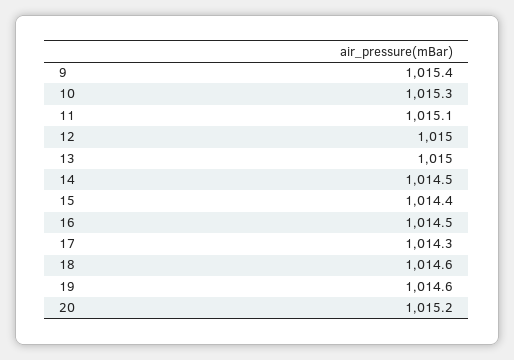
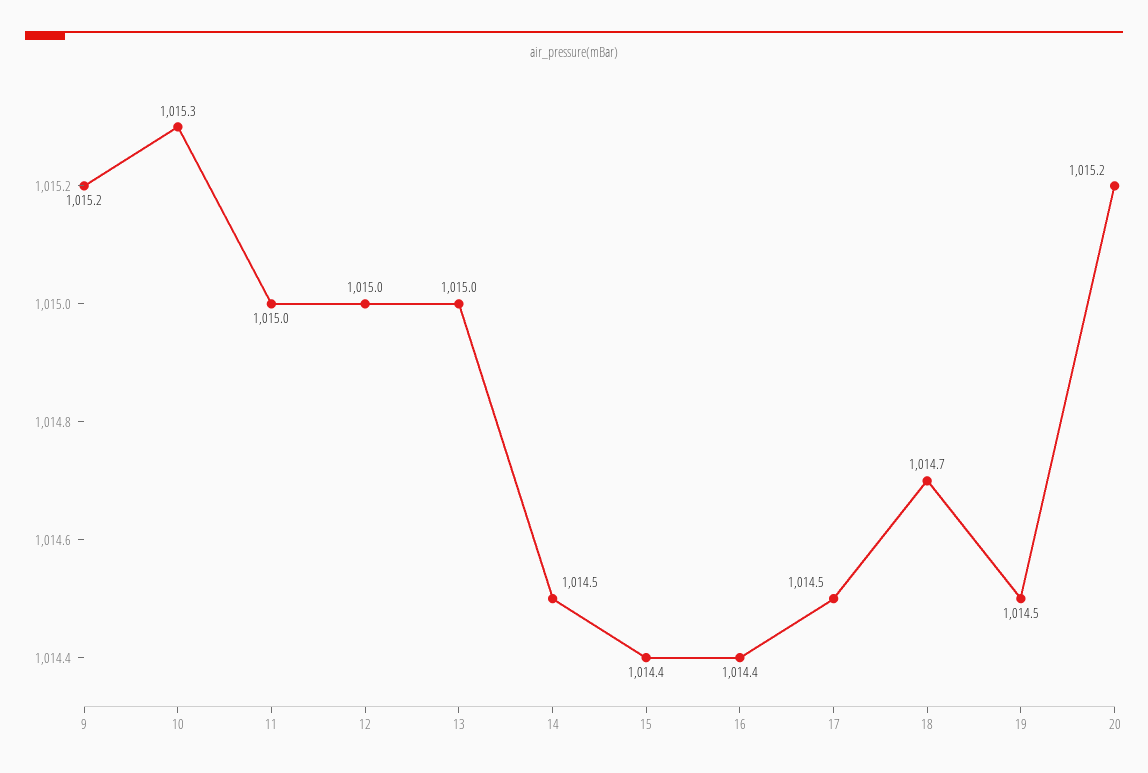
9: 1015.4 -> 1015.2
11: 1015.1 -> 1015
16: 1014.5 -> 1014.4
17: 1014.3 -> 1014.5
18: 1014.6 -> 1014.7
19: 1014.6 -> 1014.5

